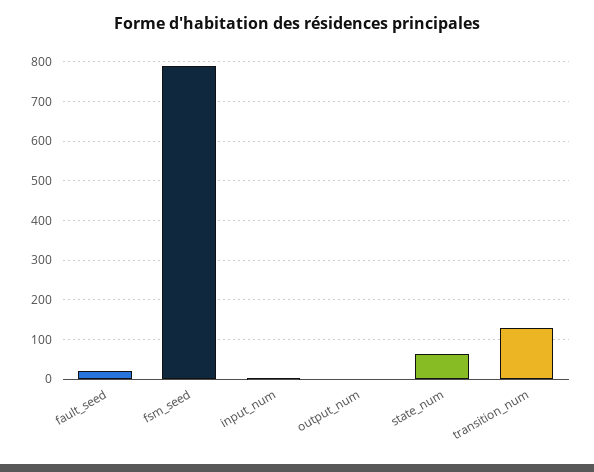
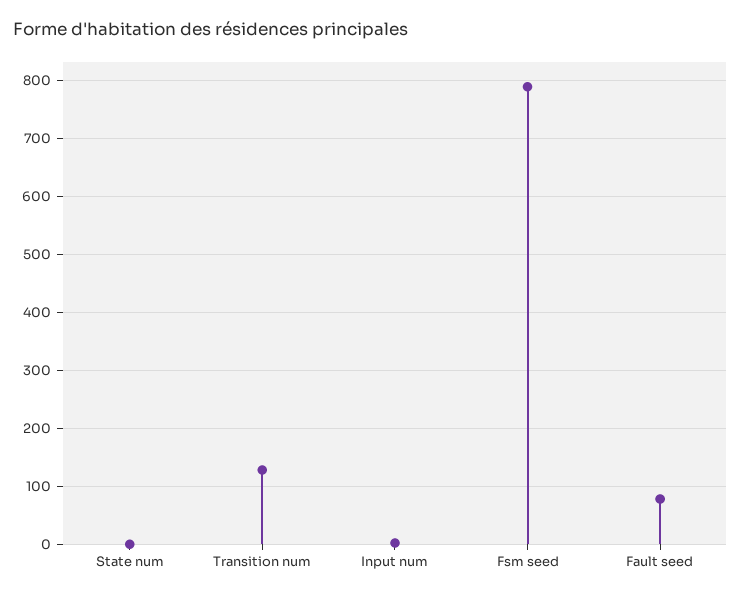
fault_seed: 20 -> 80
output_num: 0 -> none
state_num: 60 -> 0

